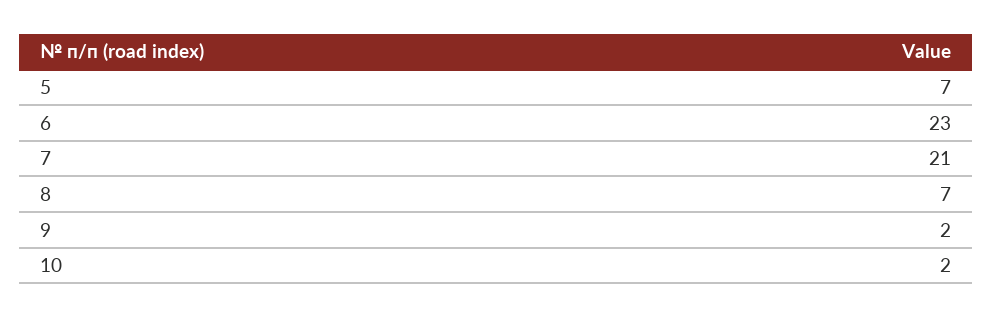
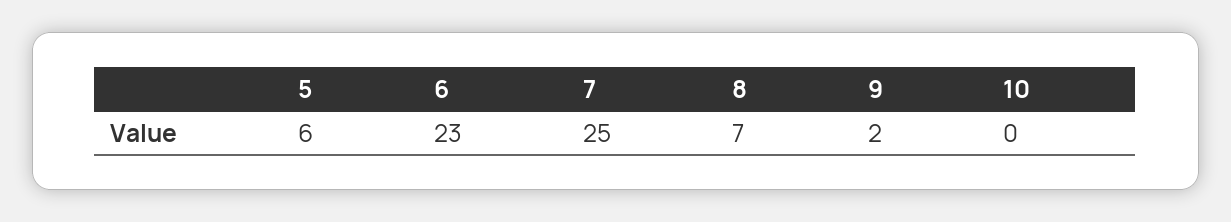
5: 7 -> 6
7: 21 -> 25
10: 2 -> 0

